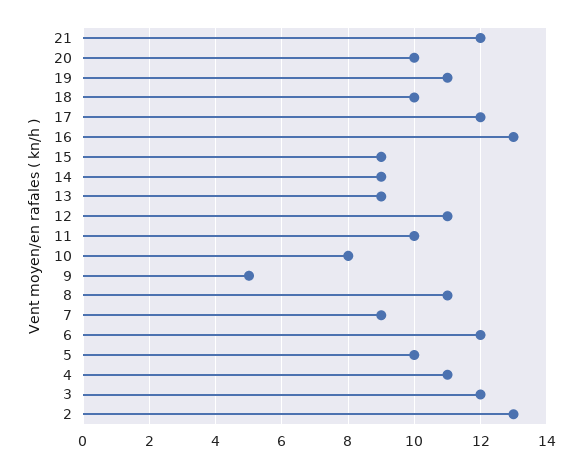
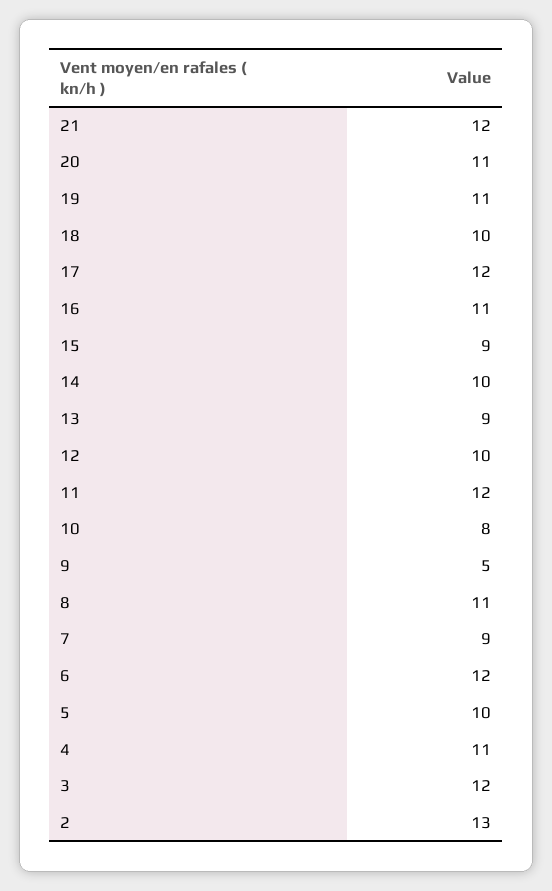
20: 10 -> 11
16: 13 -> 11
14: 9 -> 10
12: 11 -> 10
11: 10 -> 12

